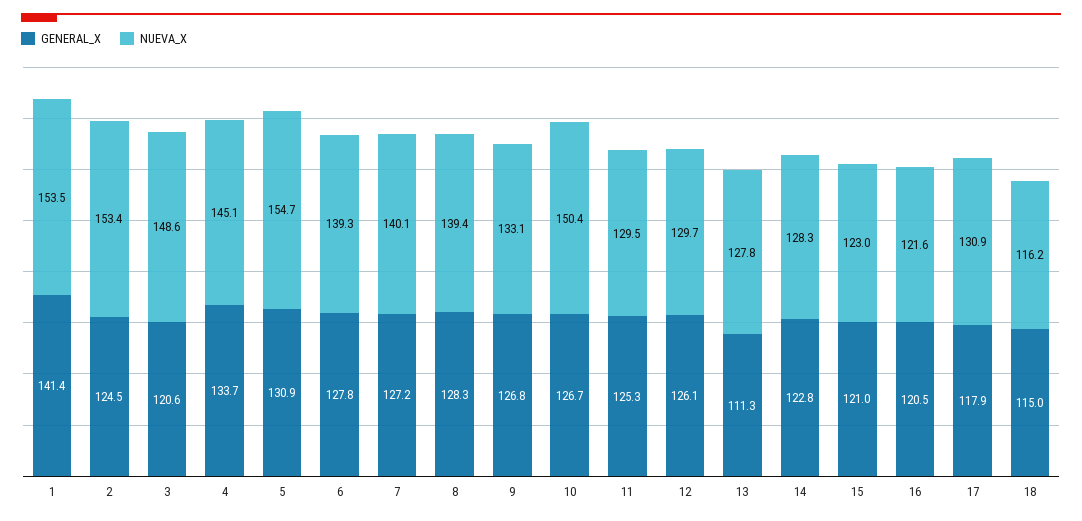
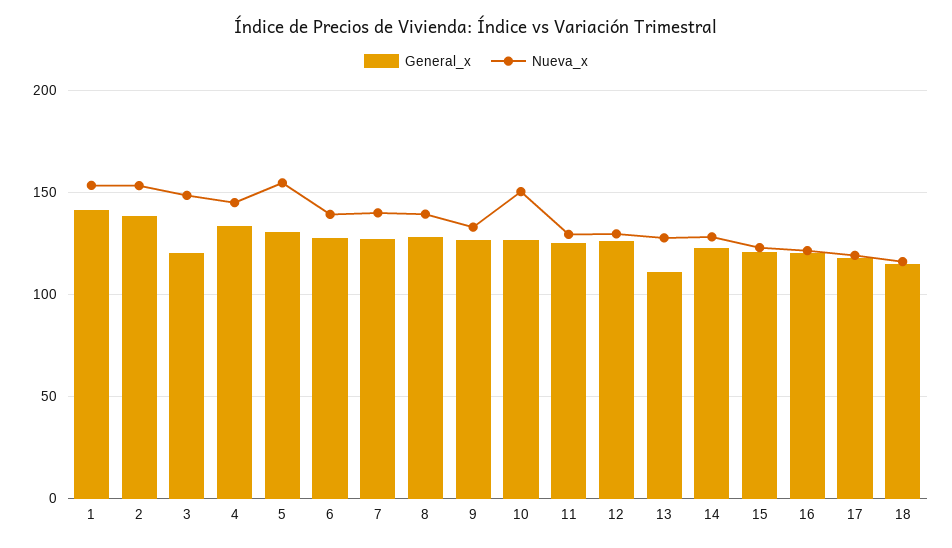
GENERAL_X, 2: 124.5 -> 140
NUEVA_X, 17: 130.9 -> 120

